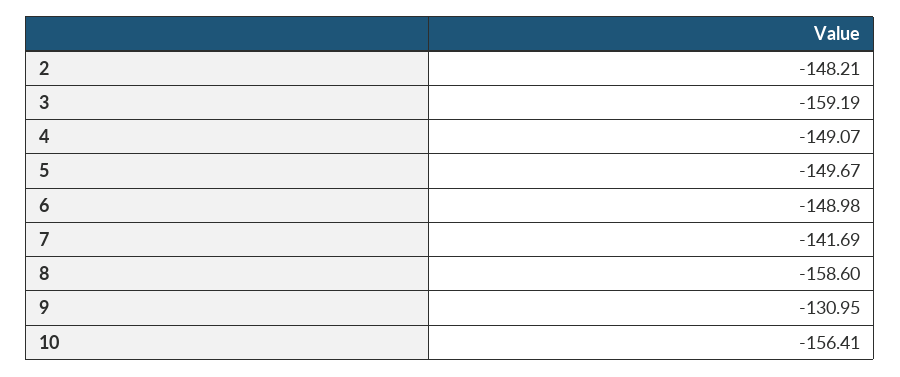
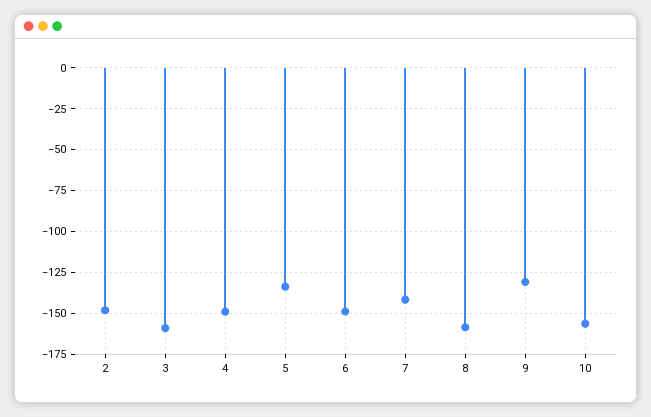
5: -149.67 -> -135

